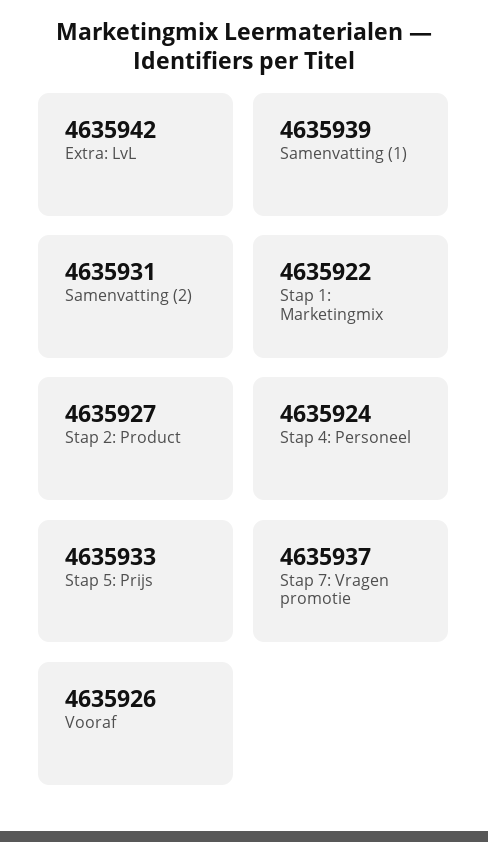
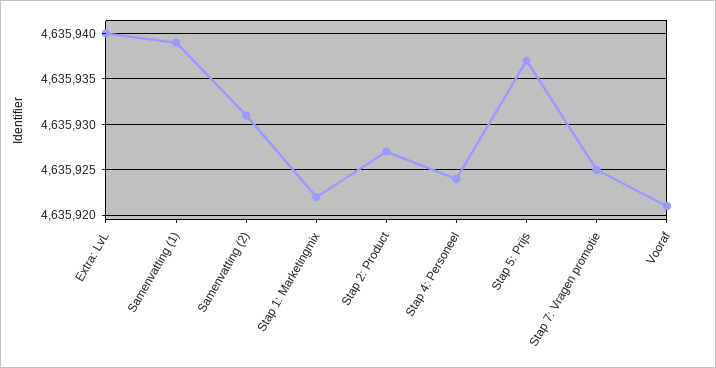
Extra: LvL: 4635942 -> 4635940
Stap 5: Prijs: 4635933 -> 4635937
Stap 7: Vragen promotie: 4635937 -> 4635925
Vooraf: 4635926 -> 4635921

